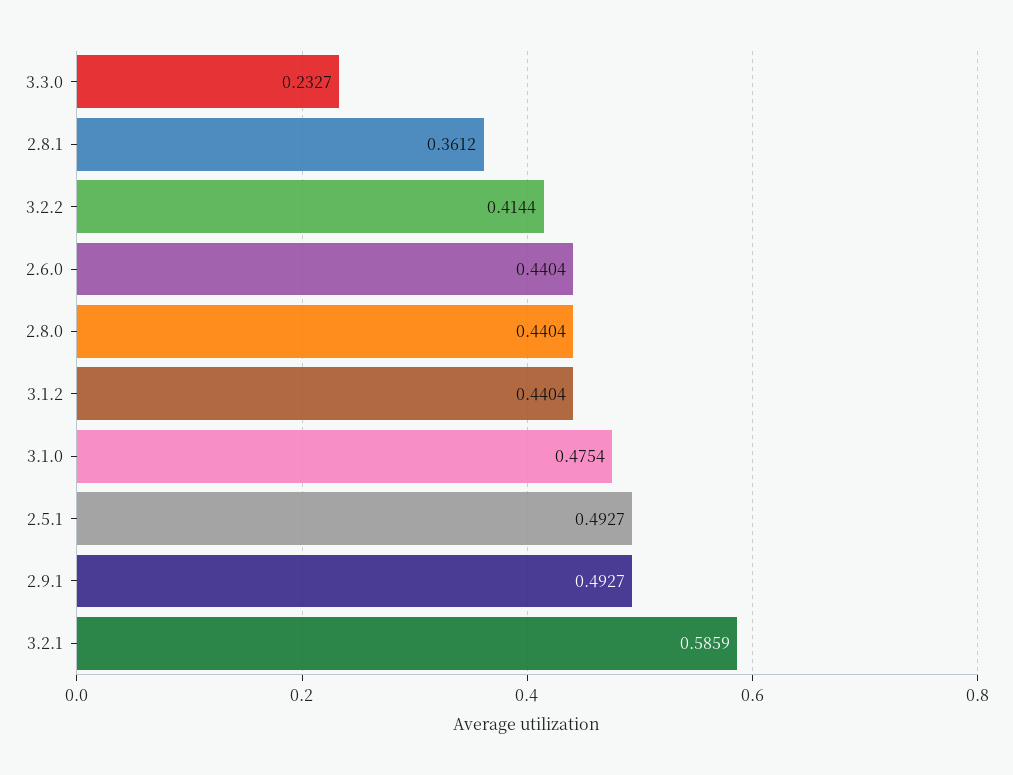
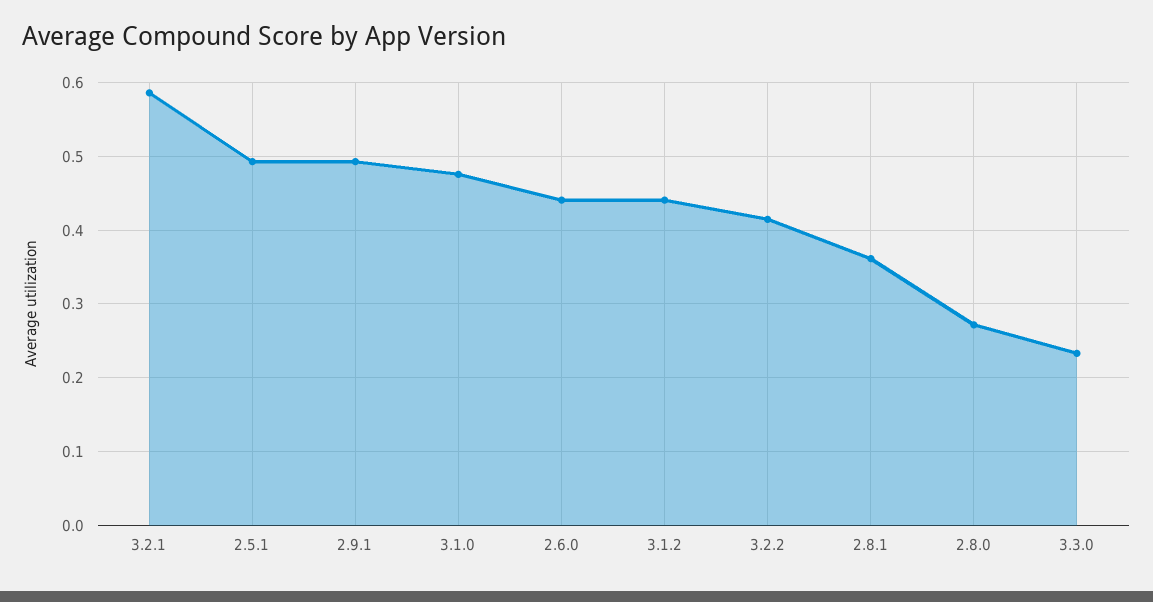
2.8.0: 0.4404 -> 0.27

